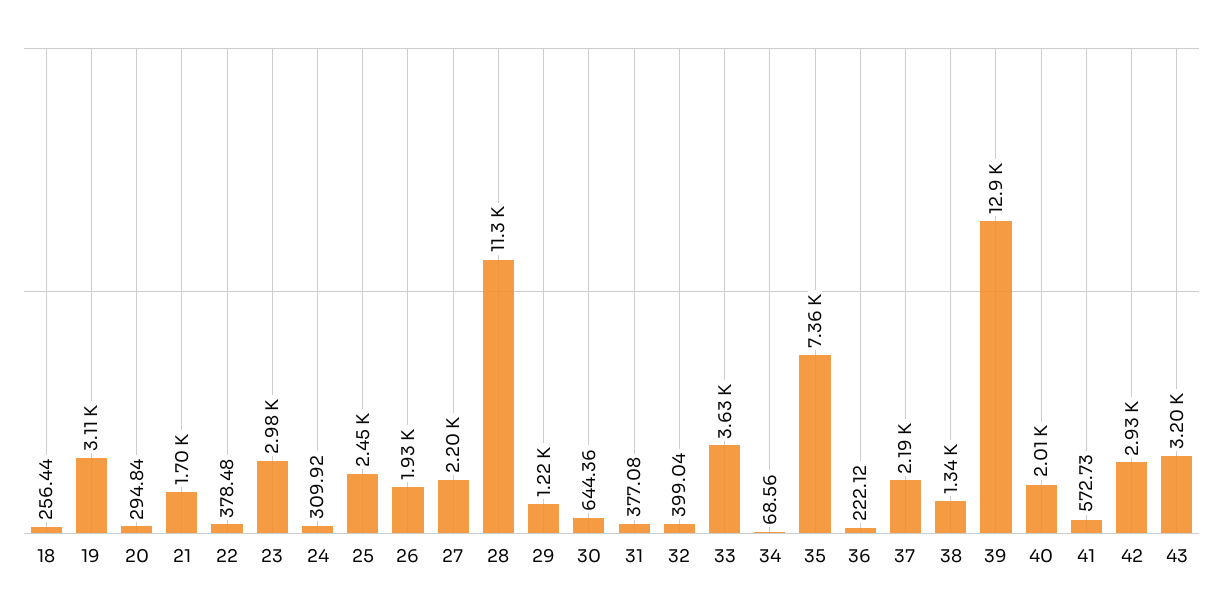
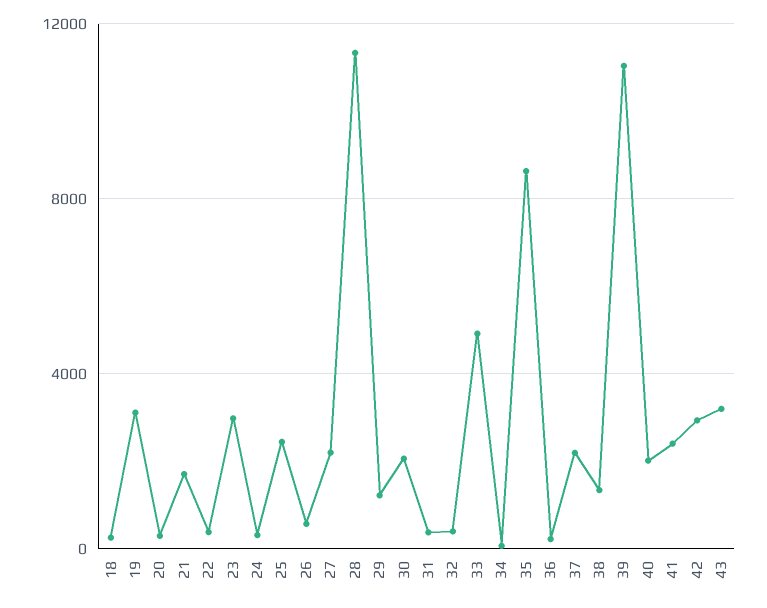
26: 1930 -> 500
30: 644.36 -> 2000
33: 3630 -> 5000
35: 7360 -> 8500
39: 12900 -> 11000
41: 572.73 -> 2500

